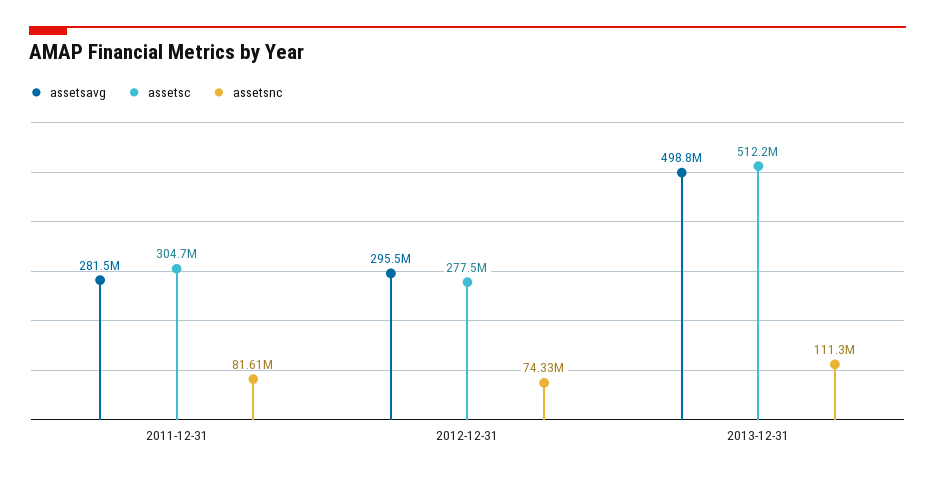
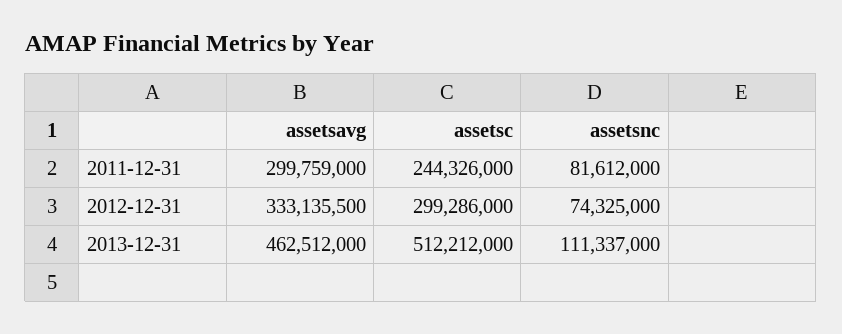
assetsavg, 2011-12-31: 281500000 -> 299759000
assetsc, 2011-12-31: 304700000 -> 244326000
assetsavg, 2012-12-31: 295500000 -> 333135500
assetsc, 2012-12-31: 277500000 -> 299286000
assetsavg, 2013-12-31: 498800000 -> 462512000

